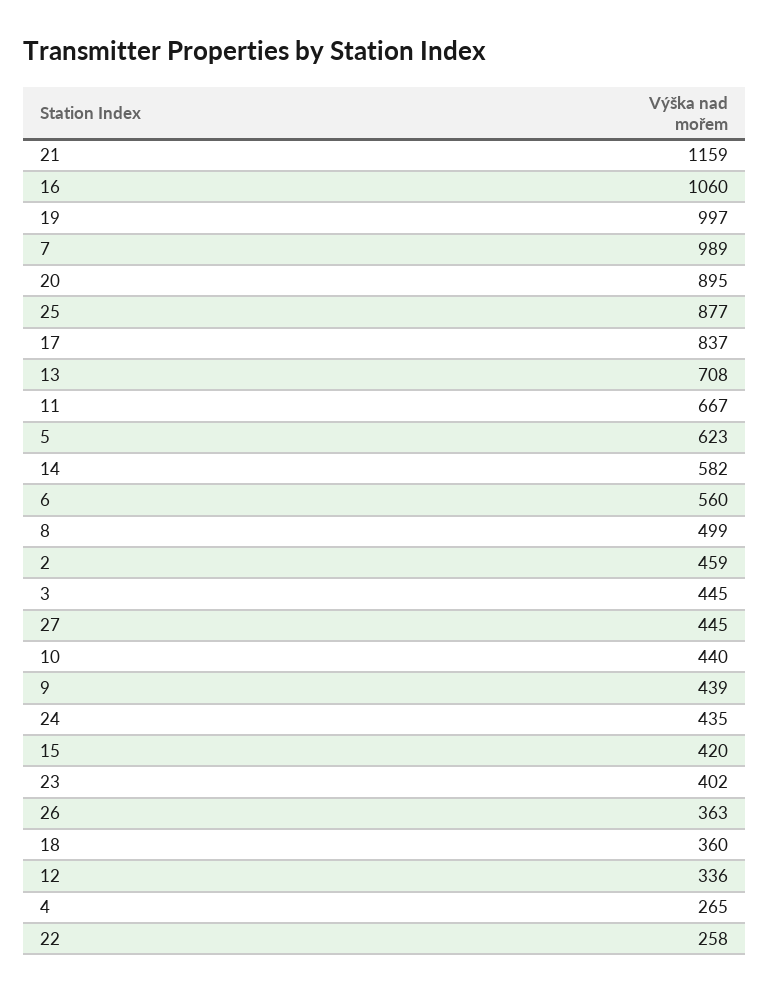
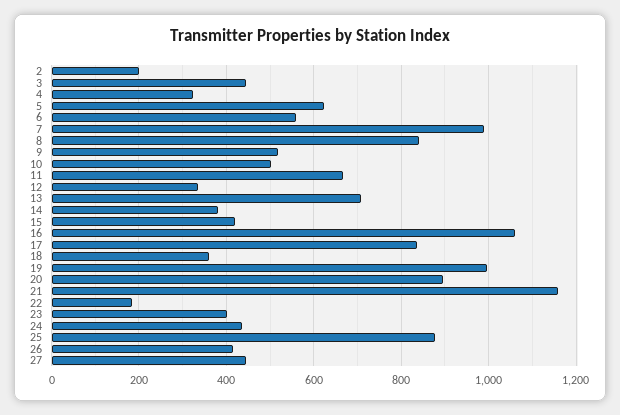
14: 582 -> 380
8: 499 -> 840
2: 459 -> 200
10: 440 -> 500
9: 439 -> 520
26: 363 -> 420
4: 265 -> 320
22: 258 -> 180

